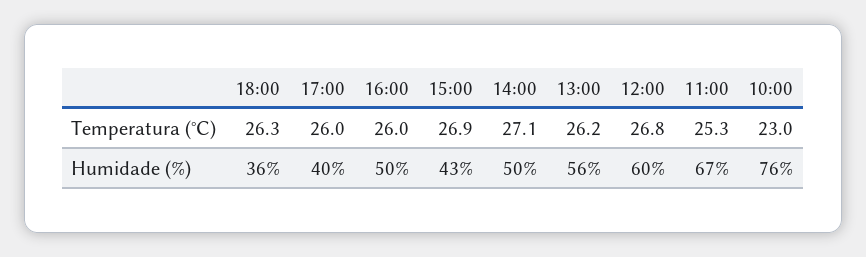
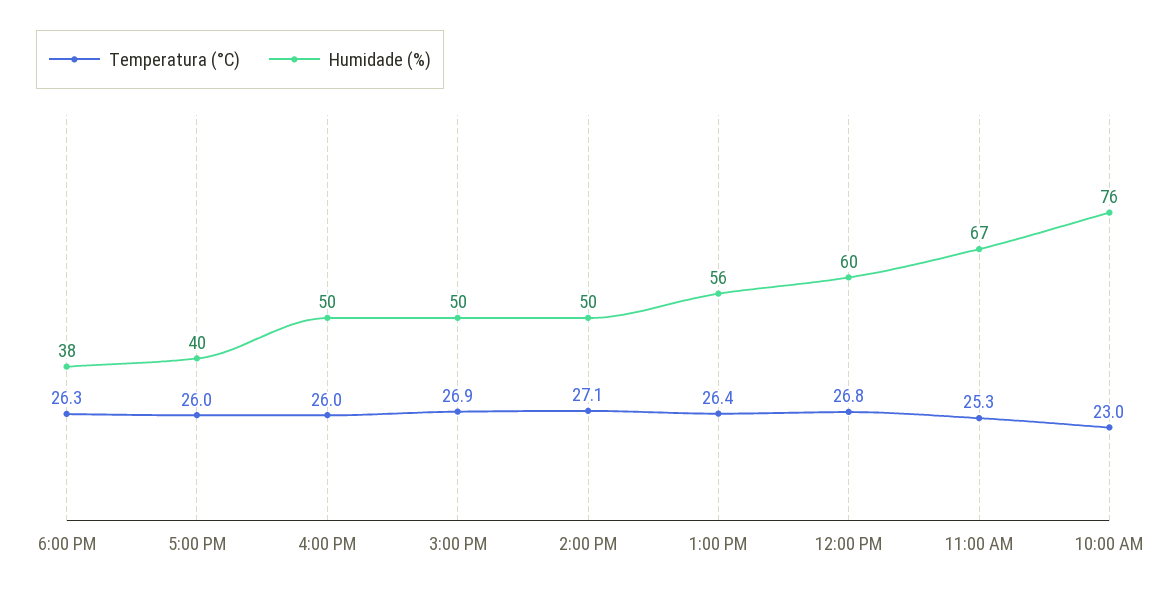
Temperatura (°C), 13:00: 26.2 -> 26.4
Humidade (%), 18:00: 36 -> 38
Humidade (%), 15:00: 43 -> 50

